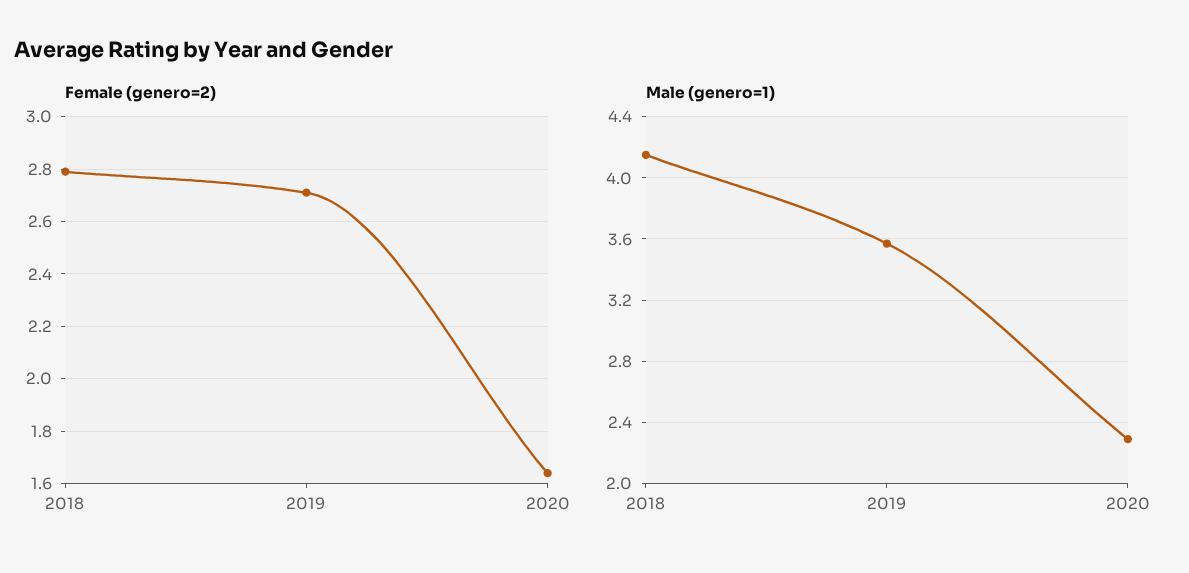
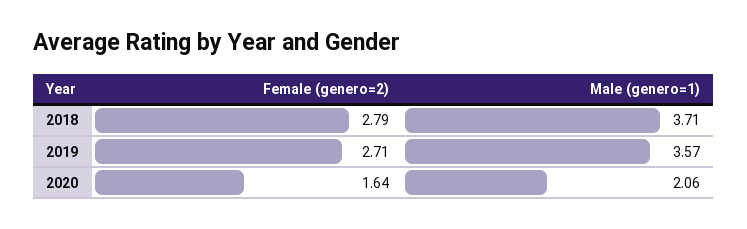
Male (genero=1), 2018: 4.15 -> 3.71
Male (genero=1), 2020: 2.3 -> 2.06

